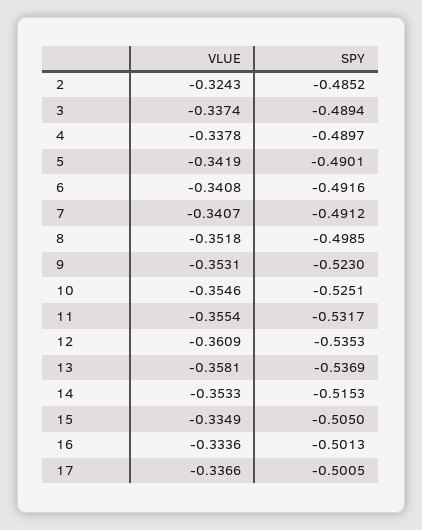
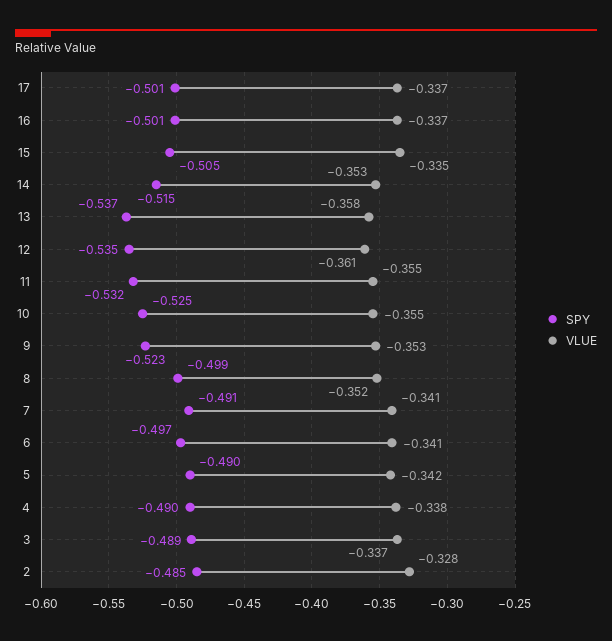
VLUE, 2: -0.3243 -> -0.328
SPY, 6: -0.4916 -> -0.497
VLUE, 16: -0.3336 -> -0.337

